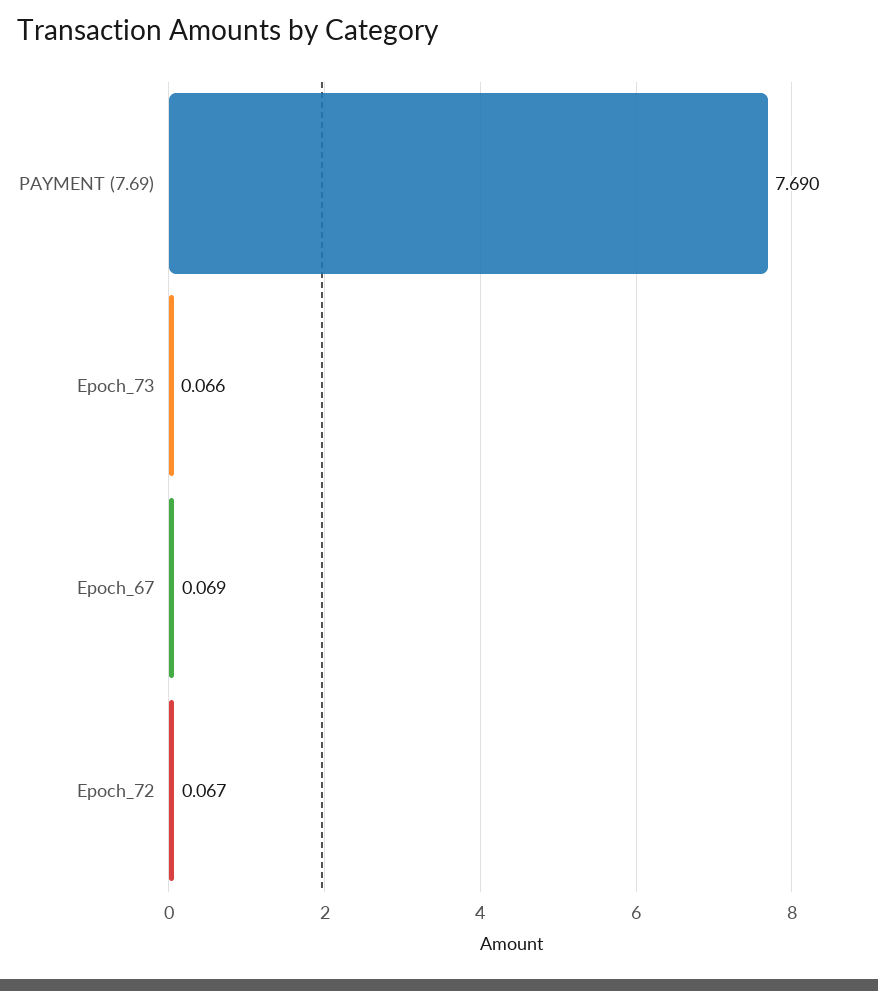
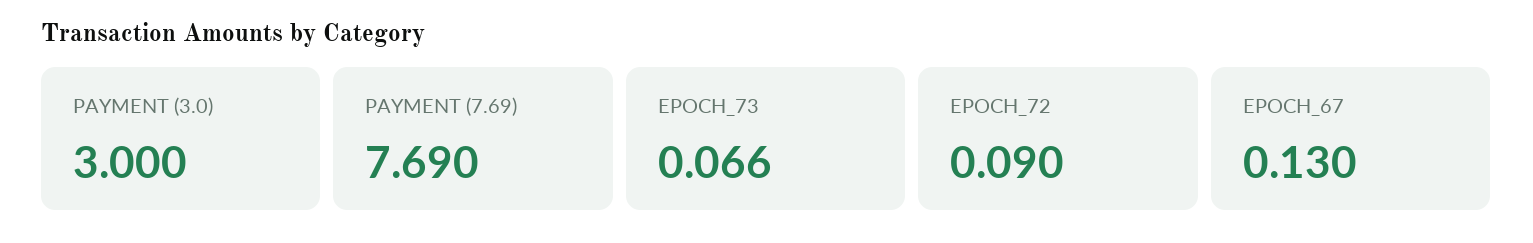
Epoch_67: 0.069 -> 0.13
Epoch_72: 0.067 -> 0.09
PAYMENT (3.0): none -> 3

